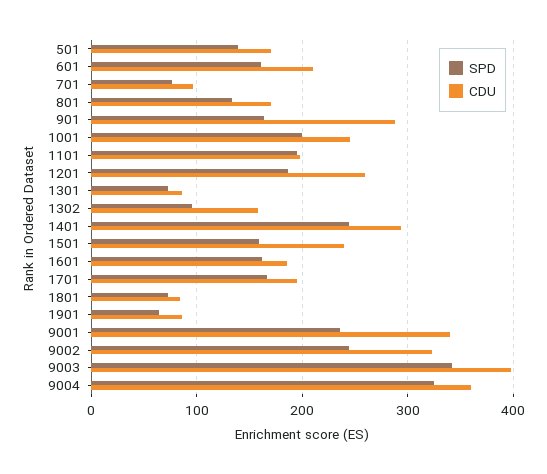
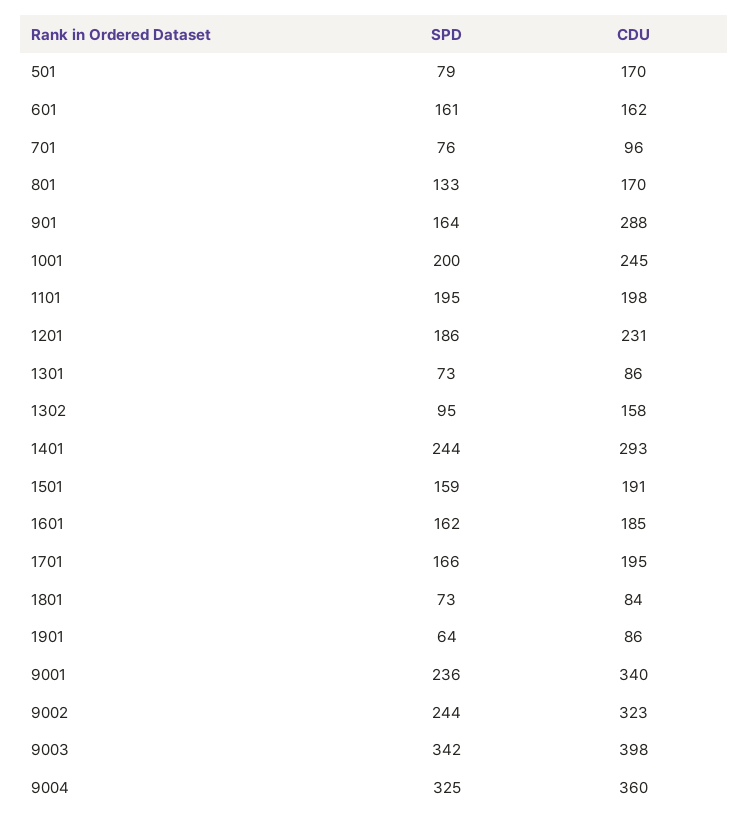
SPD, 501: 140 -> 79
CDU, 601: 210 -> 162
CDU, 1201: 260 -> 231
CDU, 1501: 240 -> 191

